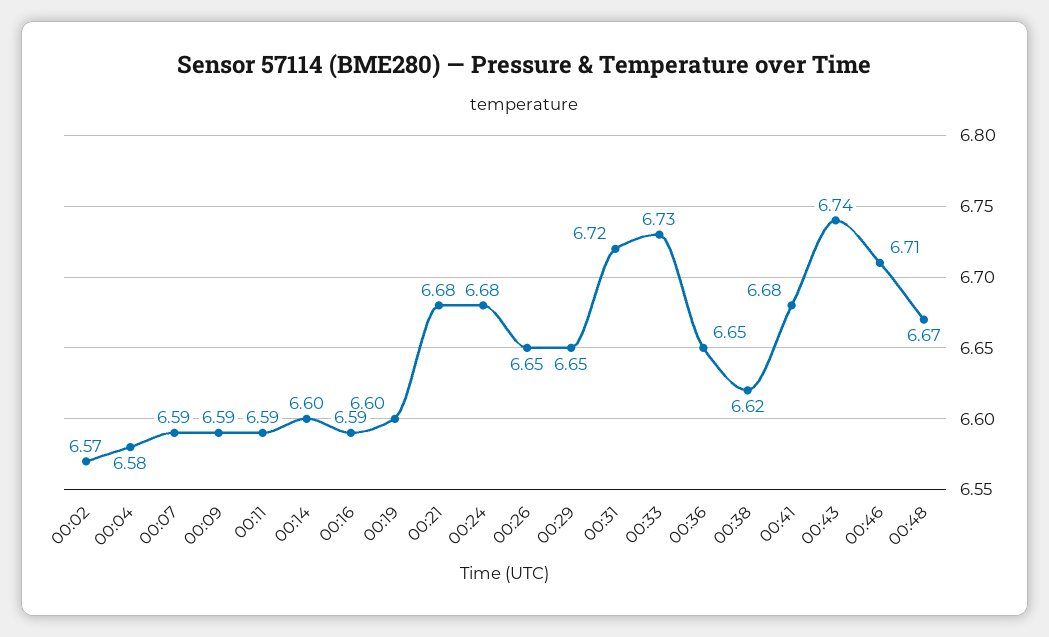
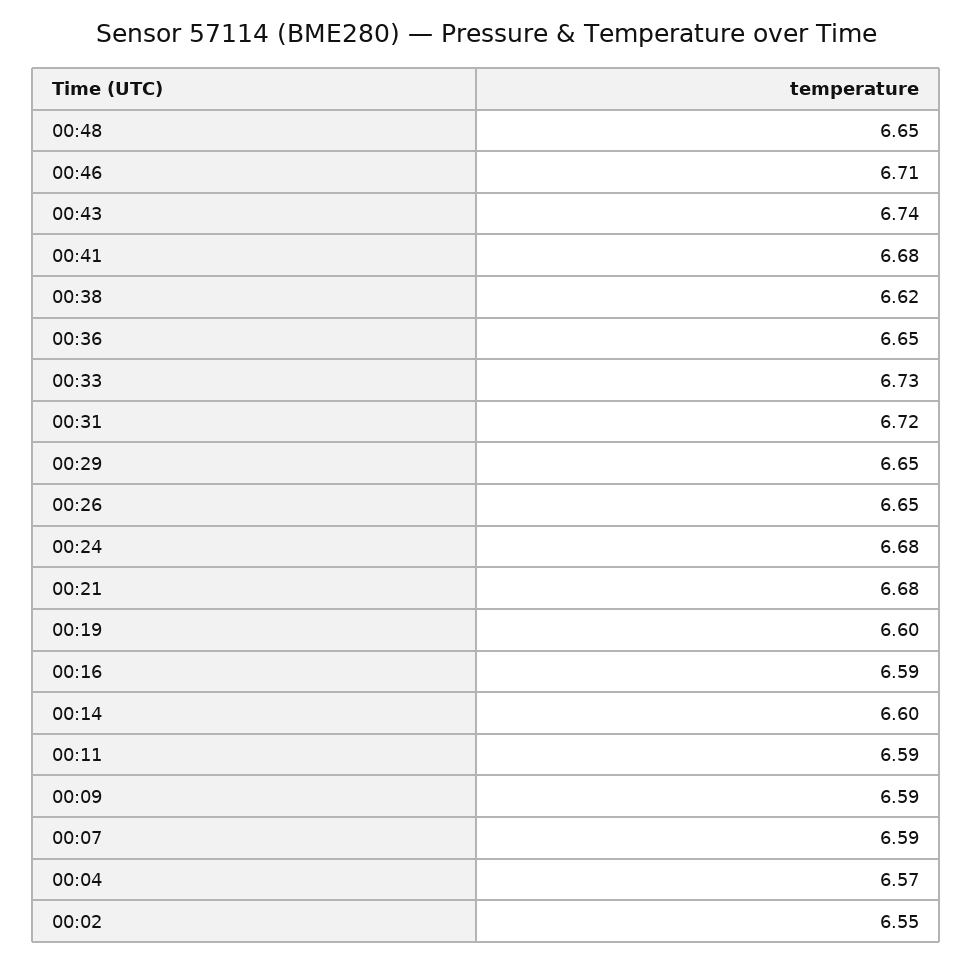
00:02: 6.57 -> 6.55
00:04: 6.58 -> 6.57
00:48: 6.67 -> 6.65

